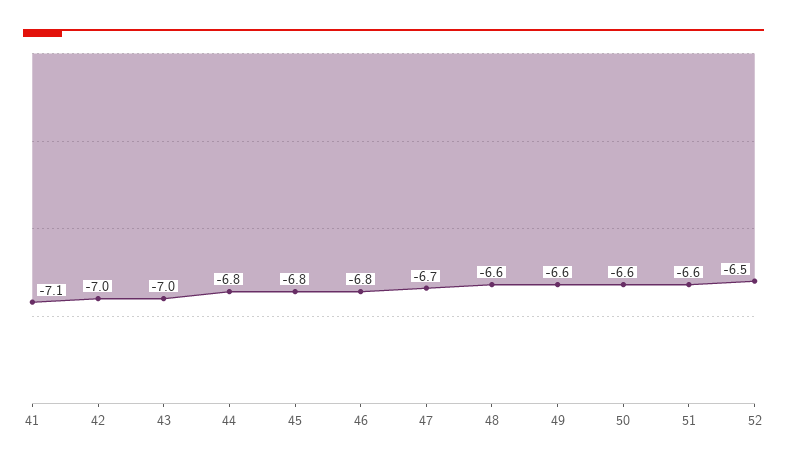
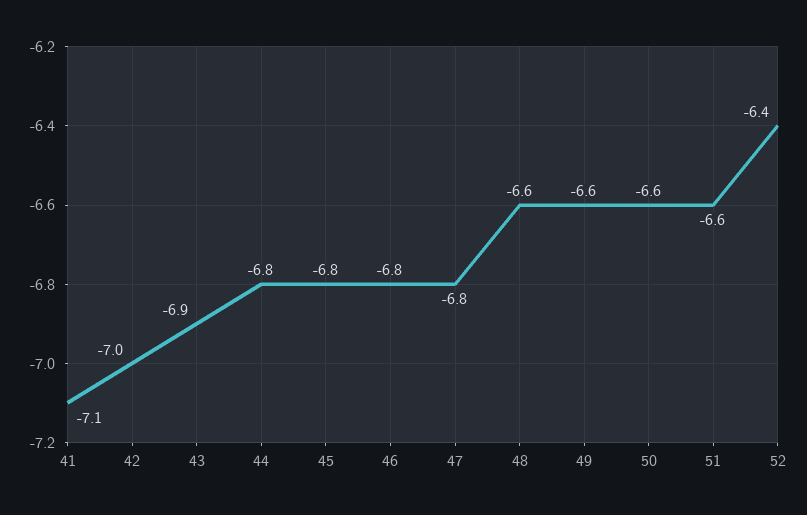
43: -7 -> -6.9
47: -6.7 -> -6.8
52: -6.5 -> -6.4

